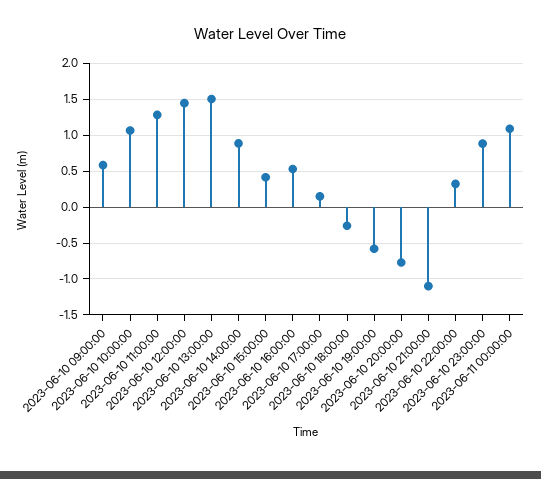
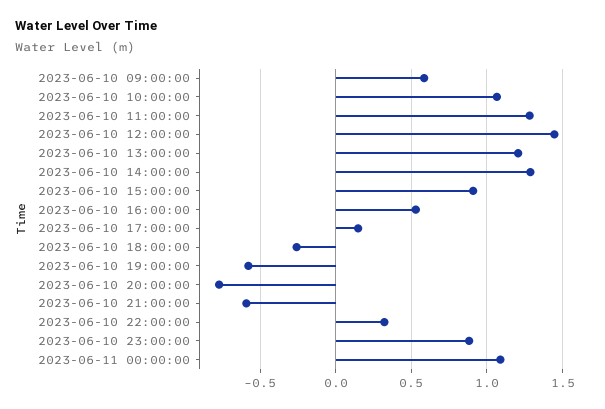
2023-06-10 13:00:00: 1.5 -> 1.2
2023-06-10 14:00:00: 0.9 -> 1.3
2023-06-10 15:00:00: 0.4 -> 0.9
2023-06-10 21:00:00: -1.1 -> -0.6

